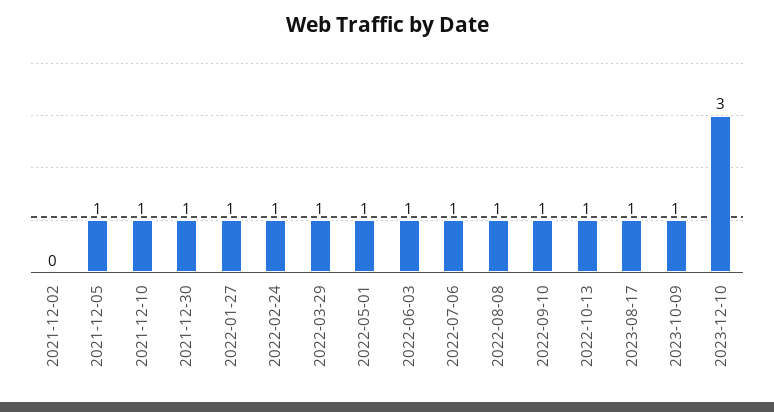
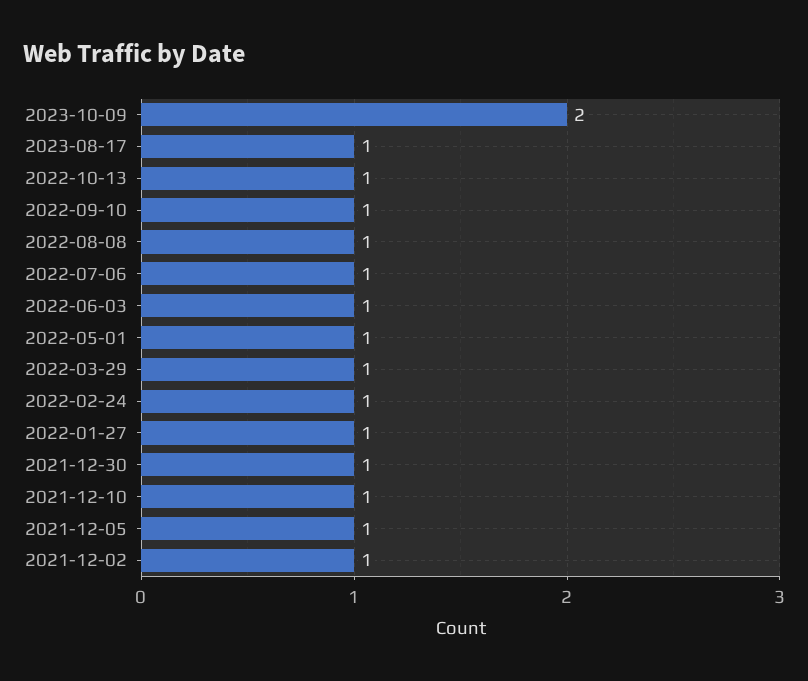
2021-12-02: 0 -> 1
2023-10-09: 1 -> 2
2023-12-10: 3 -> none

